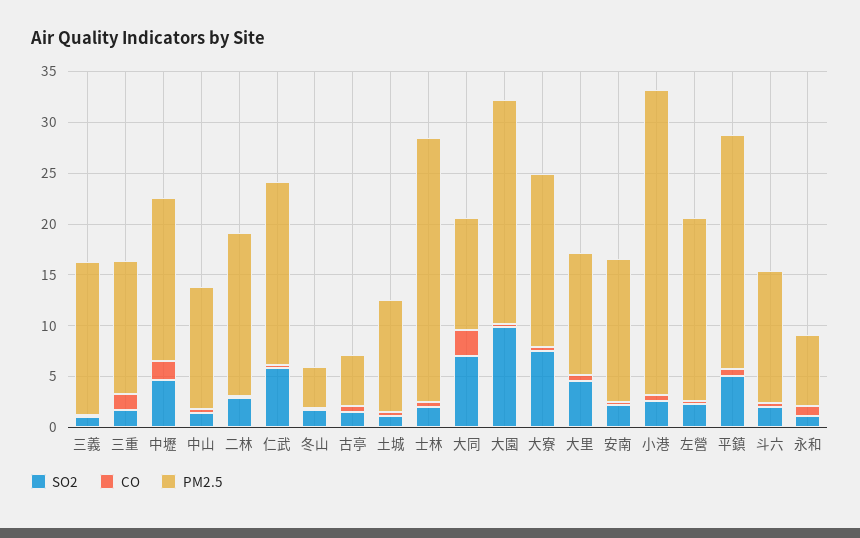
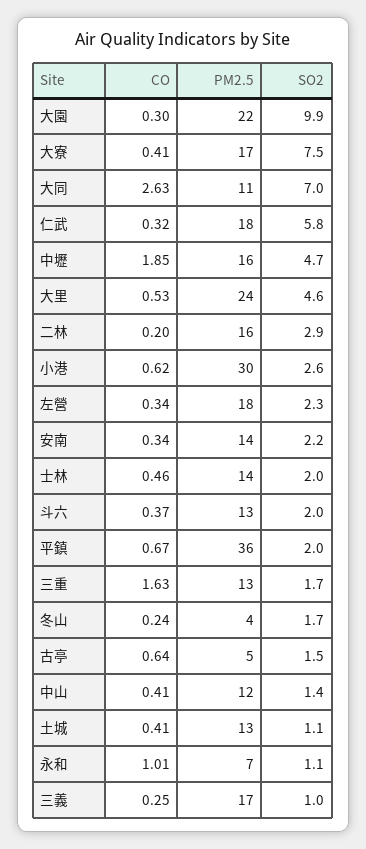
PM2.5, 三義: 15 -> 17
PM2.5, 土城: 11 -> 13
PM2.5, 士林: 26 -> 14
PM2.5, 大里: 12 -> 24
SO2, 平鎮: 5 -> 2
PM2.5, 平鎮: 23 -> 36

